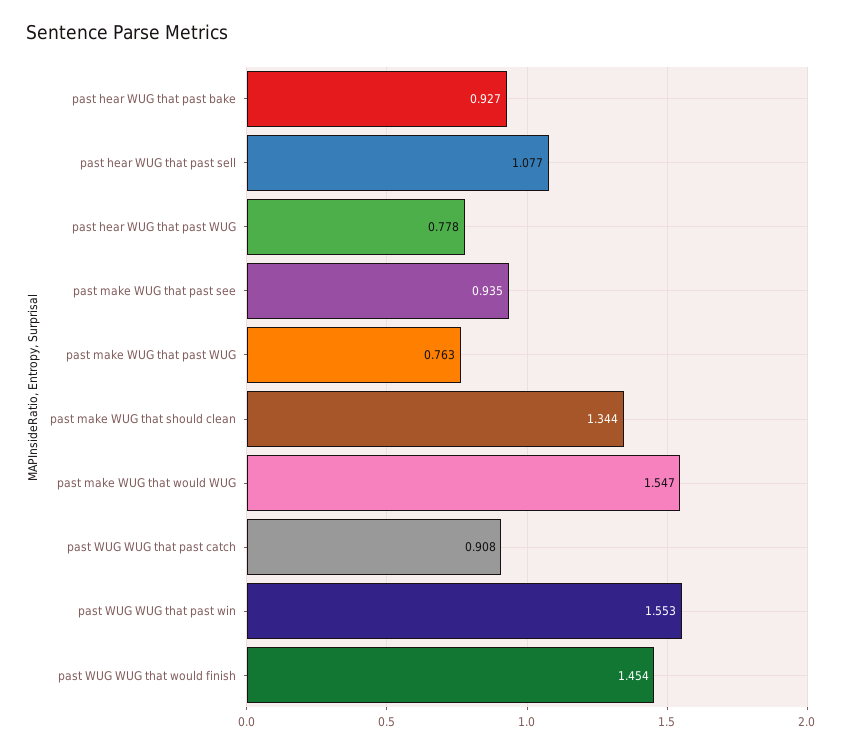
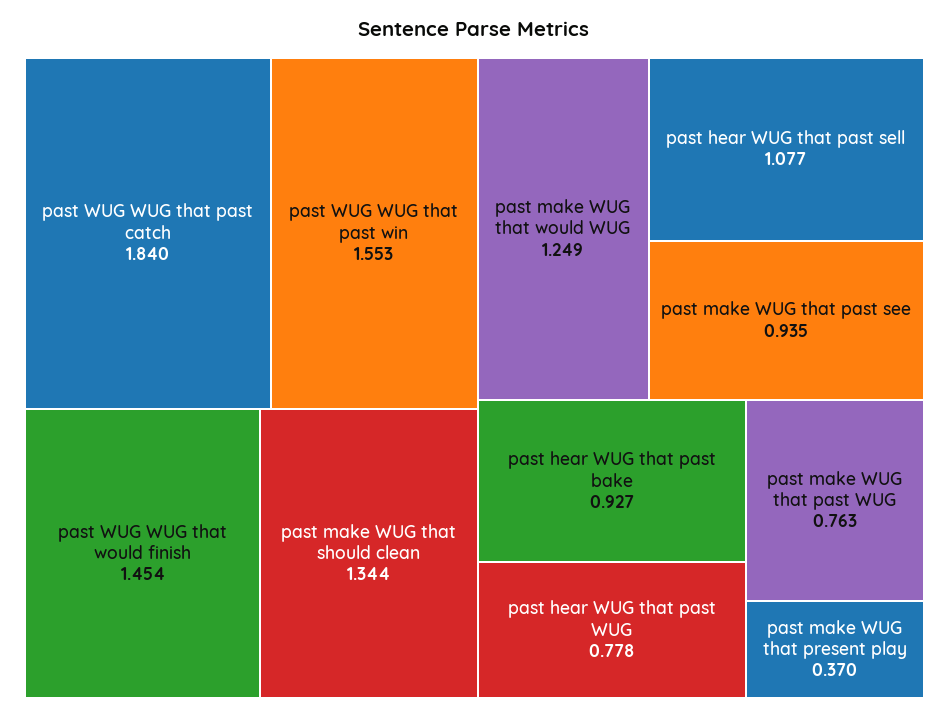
past make WUG that would WUG: 1.547 -> 1.249
past WUG WUG that past catch: 0.908 -> 1.84
past make WUG that present play: none -> 0.37

